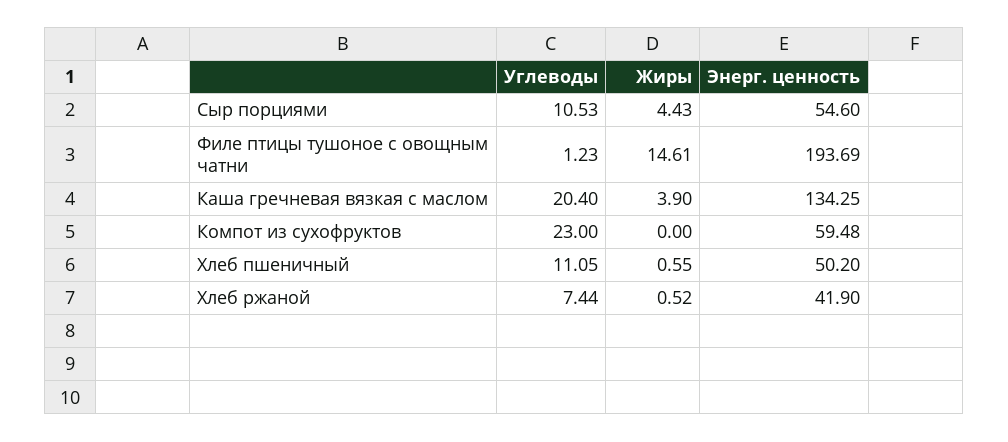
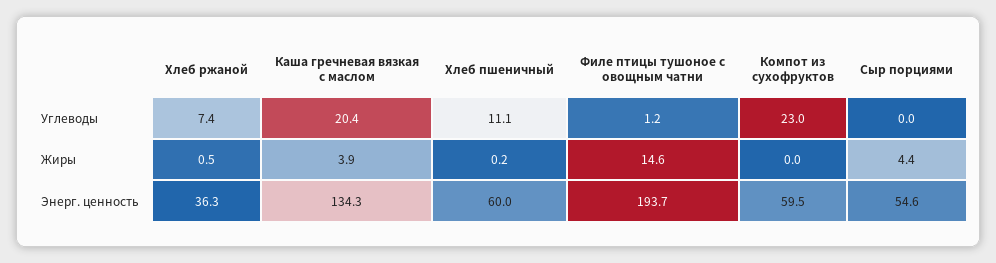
Углеводы, Сыр порциями: 10.53 -> 0
Жиры, Хлеб пшеничный: 0.55 -> 0.2
Энерг. ценность, Хлеб пшеничный: 50.2 -> 60
Энерг. ценность, Хлеб ржаной: 41.9 -> 36.3

